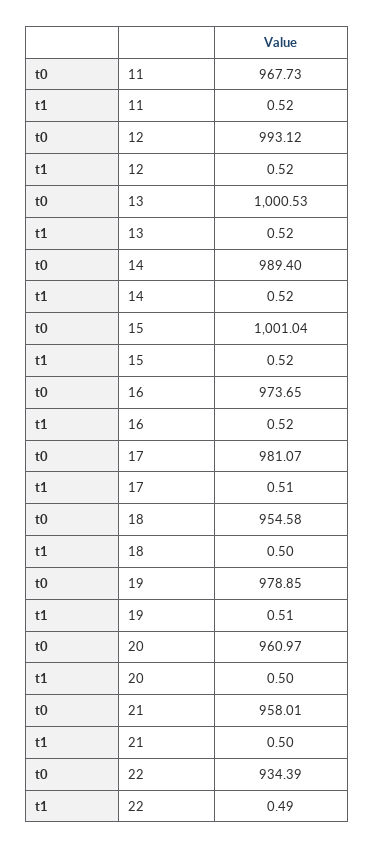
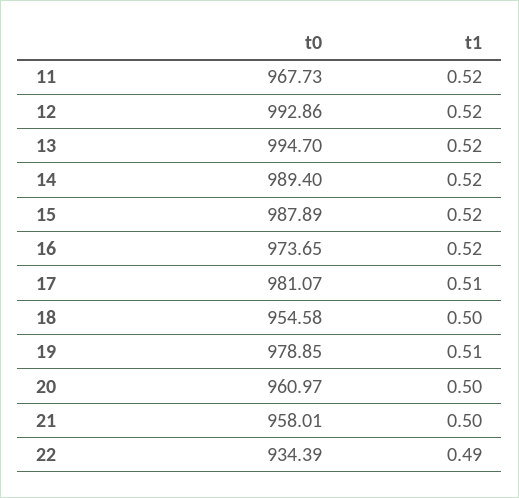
t0, 12: 993.12 -> 992.86
t0, 13: 1000.53 -> 994.7
t0, 15: 1001.04 -> 987.89

